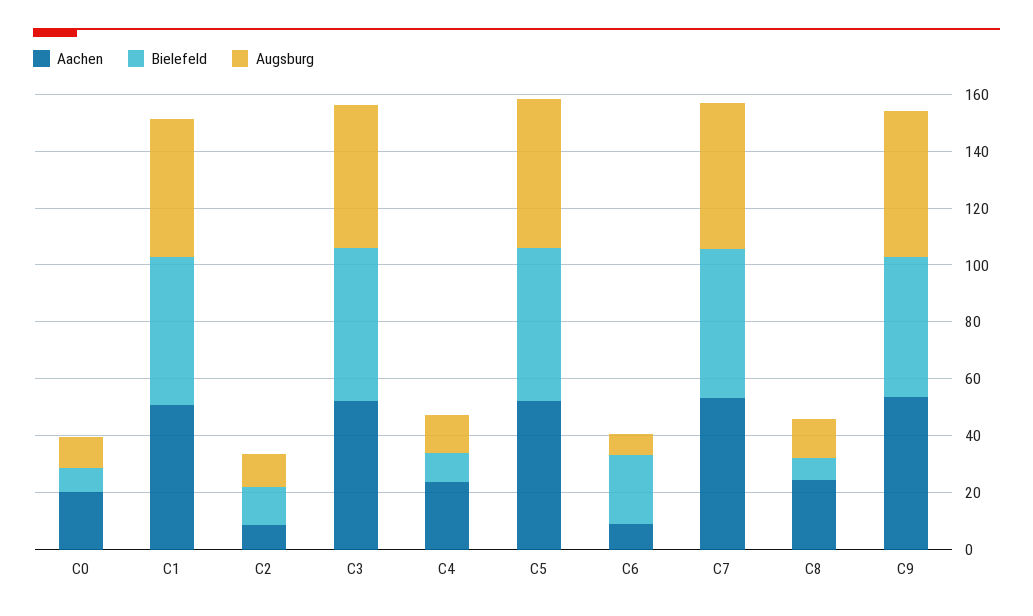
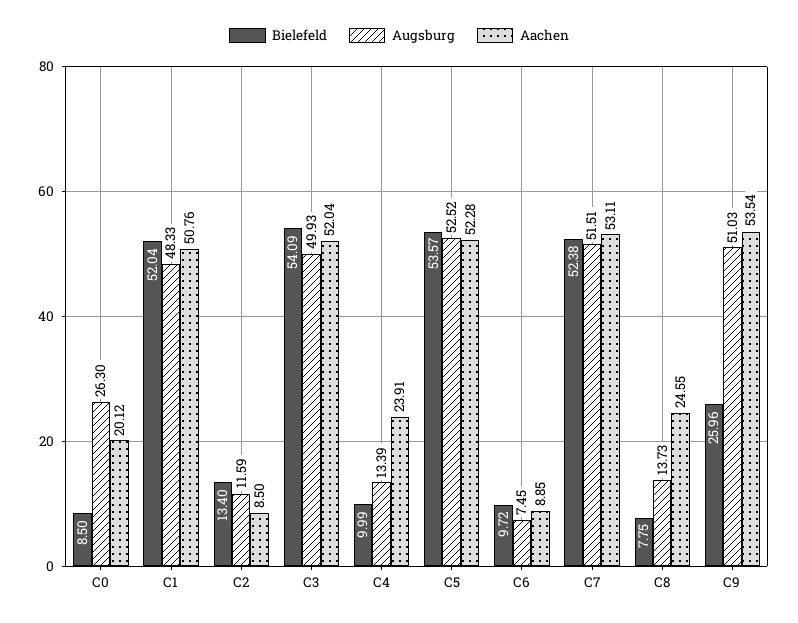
Augsburg, C0: 10 -> 26.3
Bielefeld, C6: 25 -> 9.72
Bielefeld, C9: 50 -> 25.96

